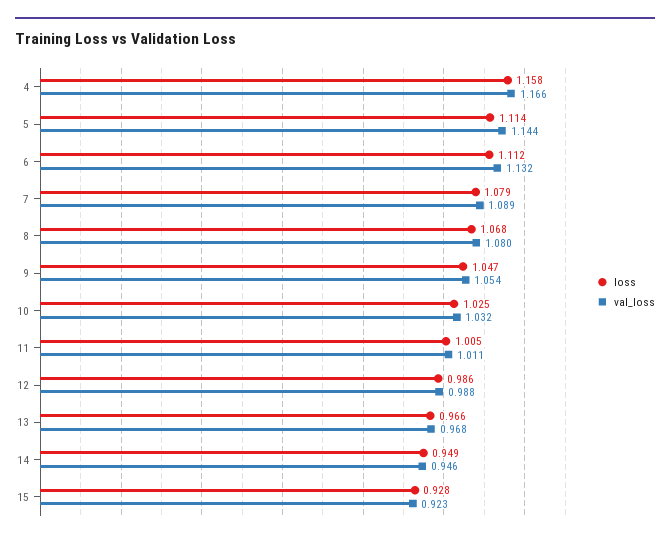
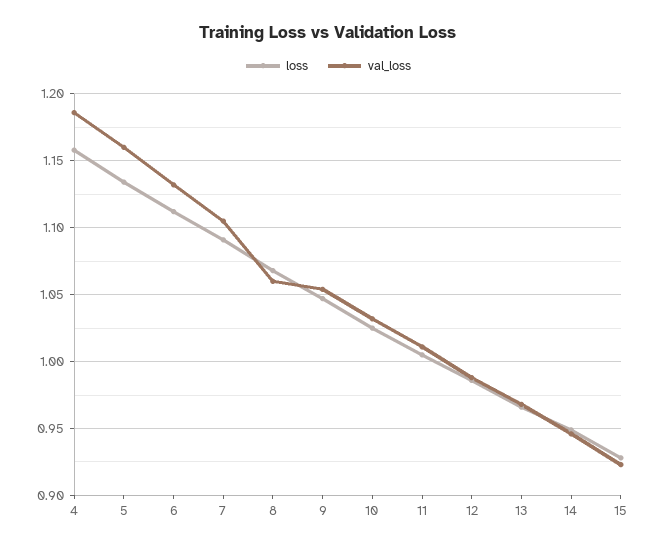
val_loss, 4: 1.166 -> 1.185
loss, 5: 1.114 -> 1.135
val_loss, 5: 1.144 -> 1.16
loss, 7: 1.079 -> 1.09
val_loss, 7: 1.089 -> 1.105
val_loss, 8: 1.08 -> 1.06

